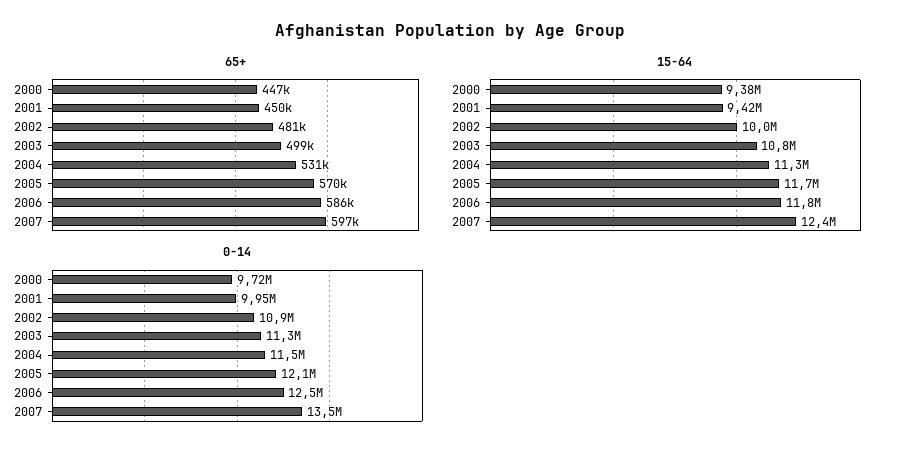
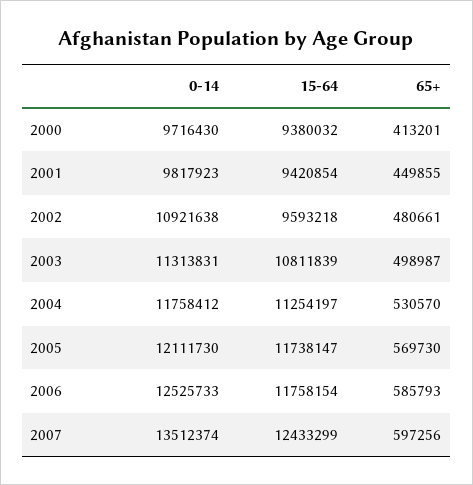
65+, 2000: 447000 -> 413201
15-64, 2002: 10000000 -> 9593218
0-14, 2001: 9950000 -> 9817923
0-14, 2004: 11500000 -> 11758412

